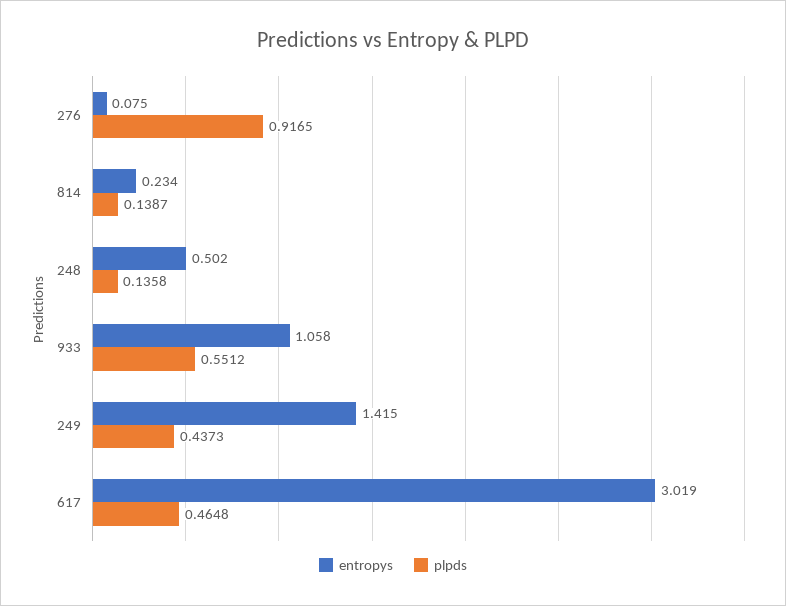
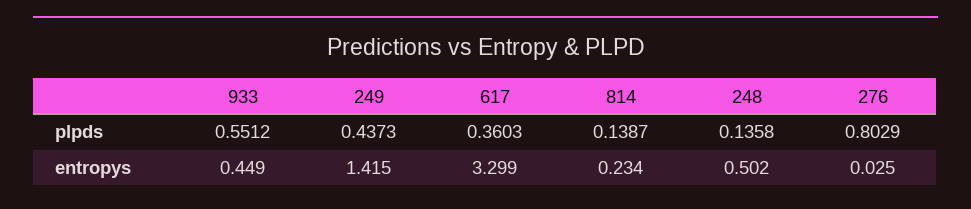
entropys, 276: 0.075 -> 0.025
plpds, 276: 0.9165 -> 0.8029
entropys, 933: 1.058 -> 0.449
entropys, 617: 3.019 -> 3.299
plpds, 617: 0.4648 -> 0.3603

